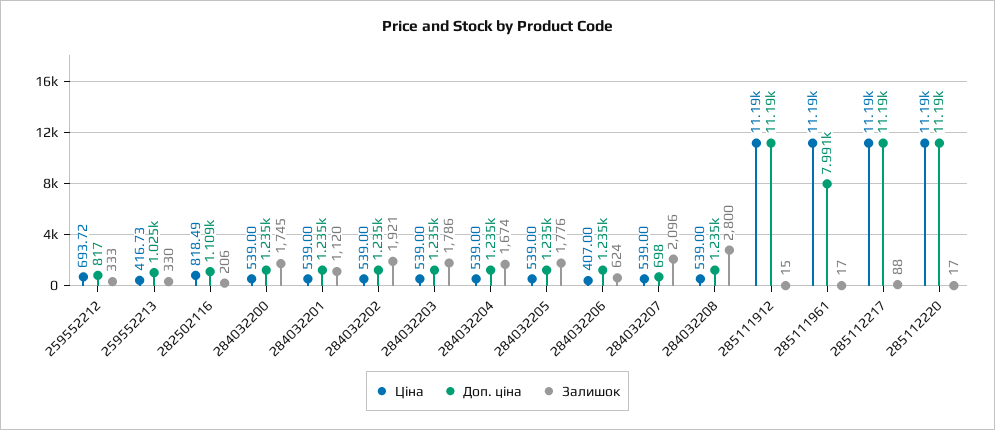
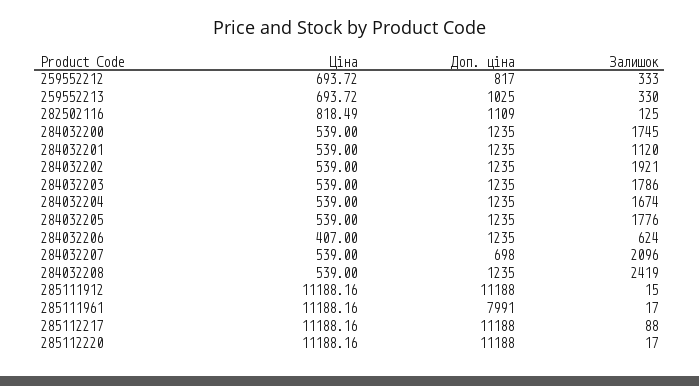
Ціна, 259552213: 416.73 -> 693.72
Залишок, 282502116: 206 -> 125
Залишок, 284032208: 2800 -> 2419

